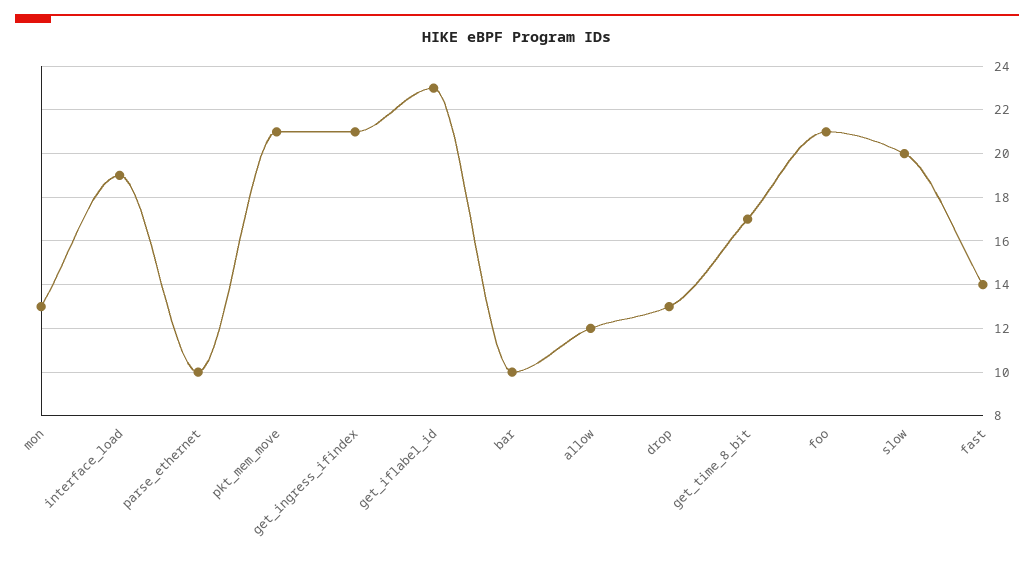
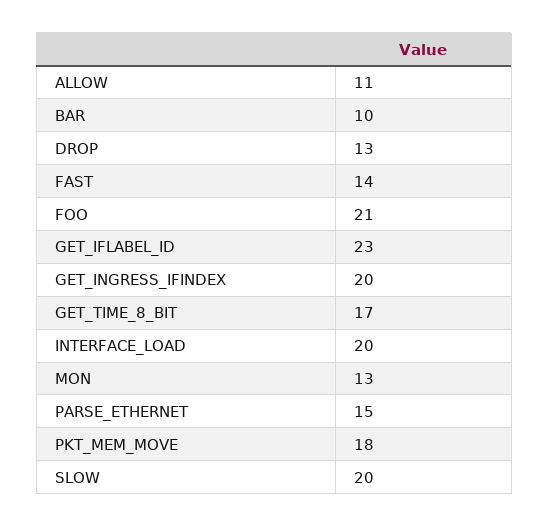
interface_load: 19 -> 20
parse_ethernet: 10 -> 15
pkt_mem_move: 21 -> 18
get_ingress_ifindex: 21 -> 20
allow: 12 -> 11

